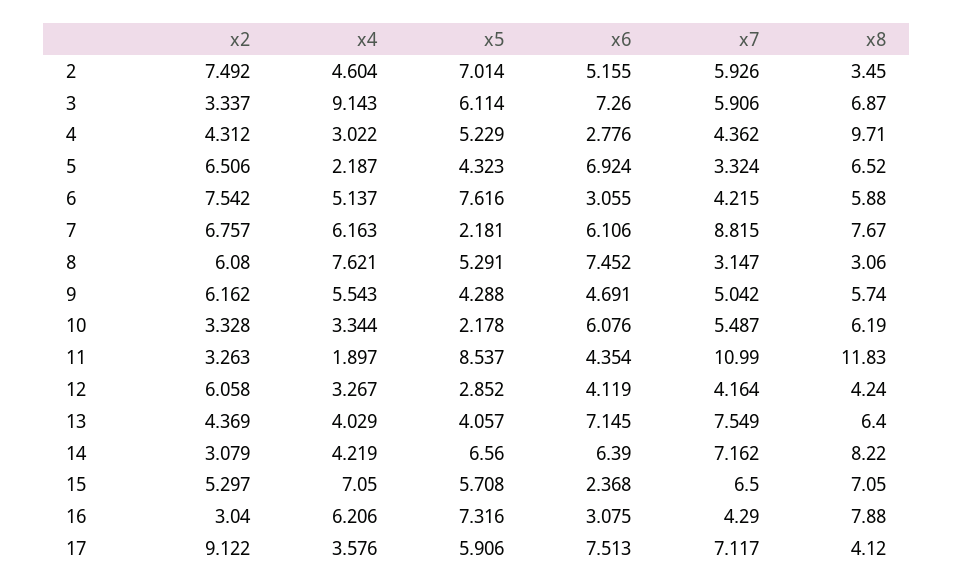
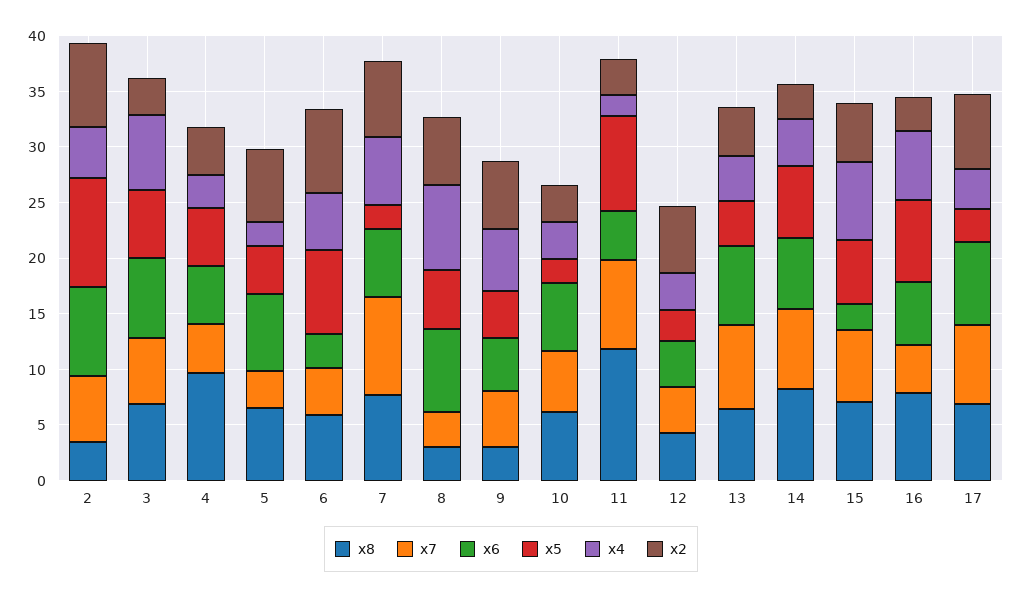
x5, 2: 7.014 -> 10
x6, 2: 5.155 -> 8
x4, 3: 9.143 -> 7
x6, 4: 2.776 -> 5
x8, 9: 5.74 -> 3
x7, 11: 10.99 -> 8
x6, 16: 3.075 -> 6
x2, 17: 9.122 -> 7
x5, 17: 5.906 -> 3
x8, 17: 4.12 -> 7

